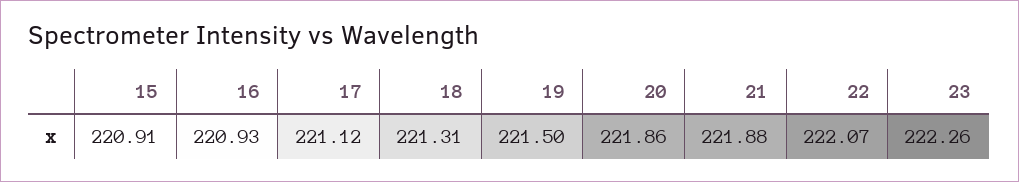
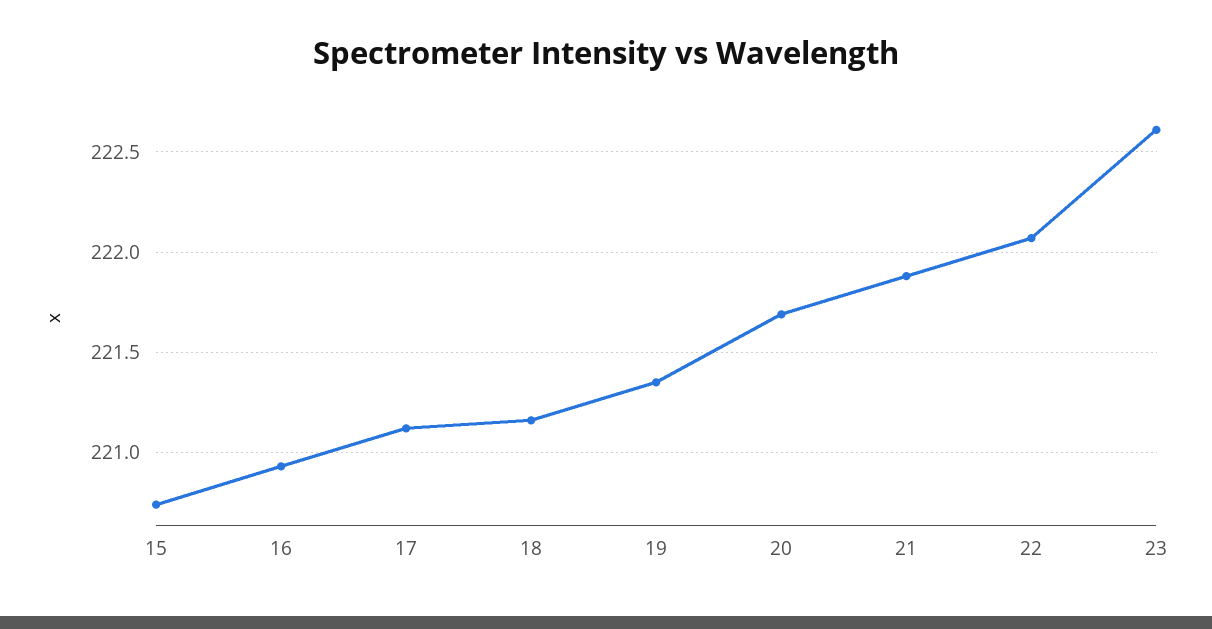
15: 220.91 -> 220.75
18: 221.31 -> 221.15
19: 221.5 -> 221.35
20: 221.86 -> 221.7
23: 222.26 -> 222.6

